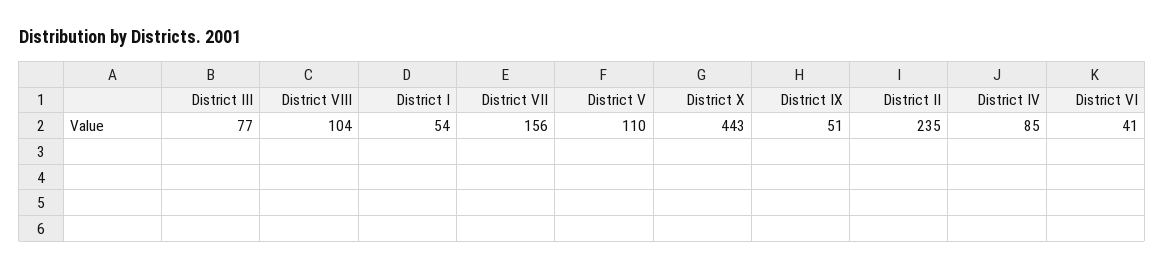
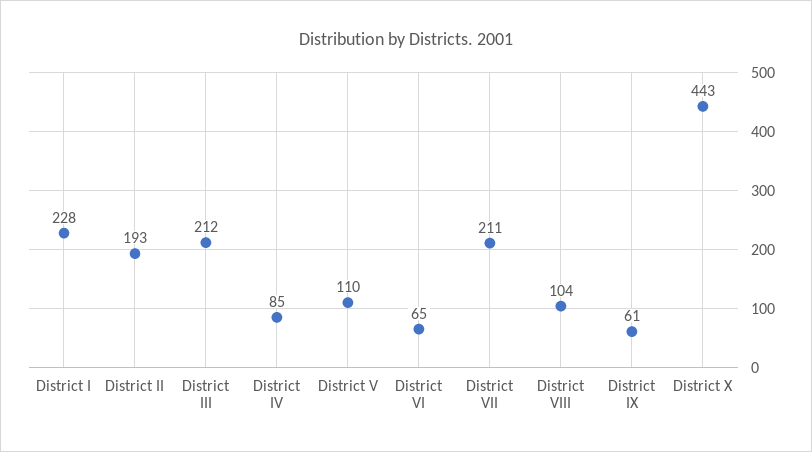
District III: 77 -> 212
District I: 54 -> 228
District VII: 156 -> 211
District IX: 51 -> 61
District II: 235 -> 193
District VI: 41 -> 65

